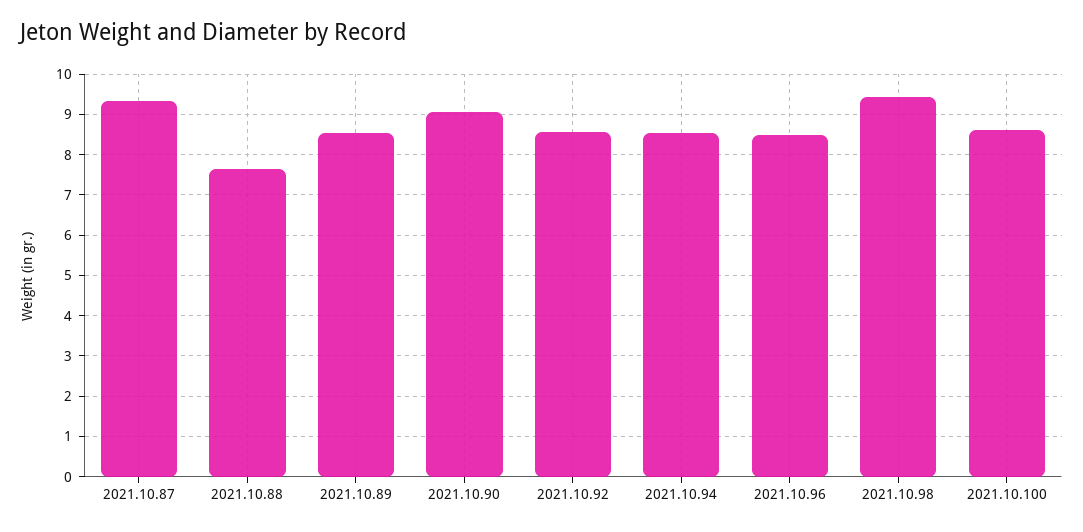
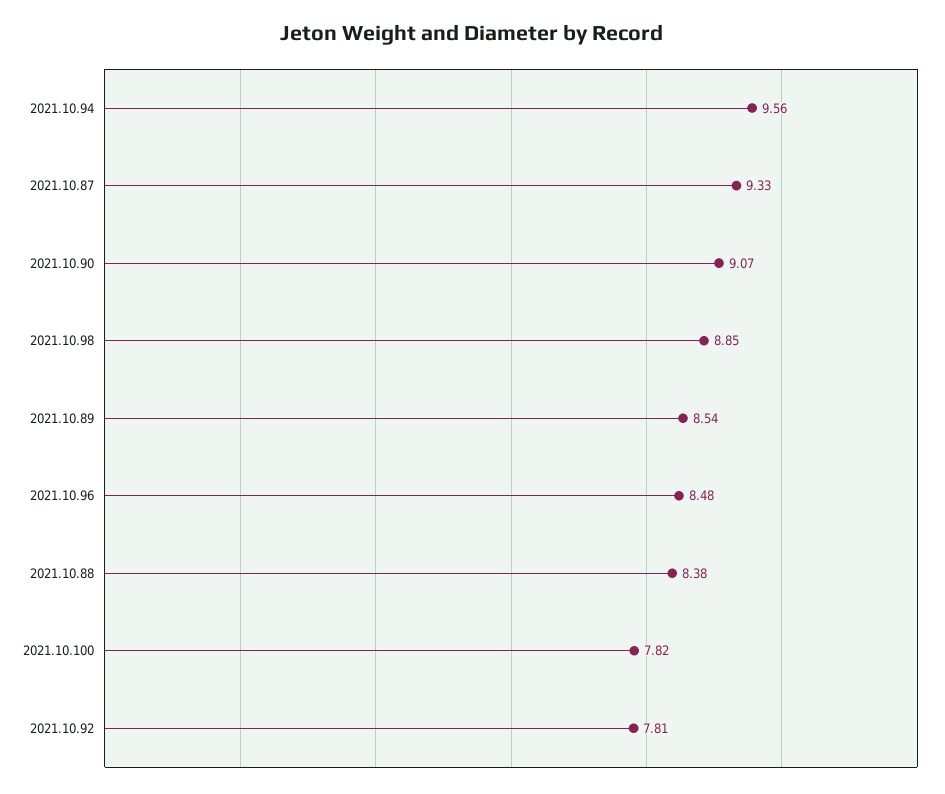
2021.10.88: 7.6 -> 8.38
2021.10.92: 8.6 -> 7.81
2021.10.94: 8.6 -> 9.56
2021.10.98: 9.4 -> 8.85
2021.10.100: 8.6 -> 7.82

